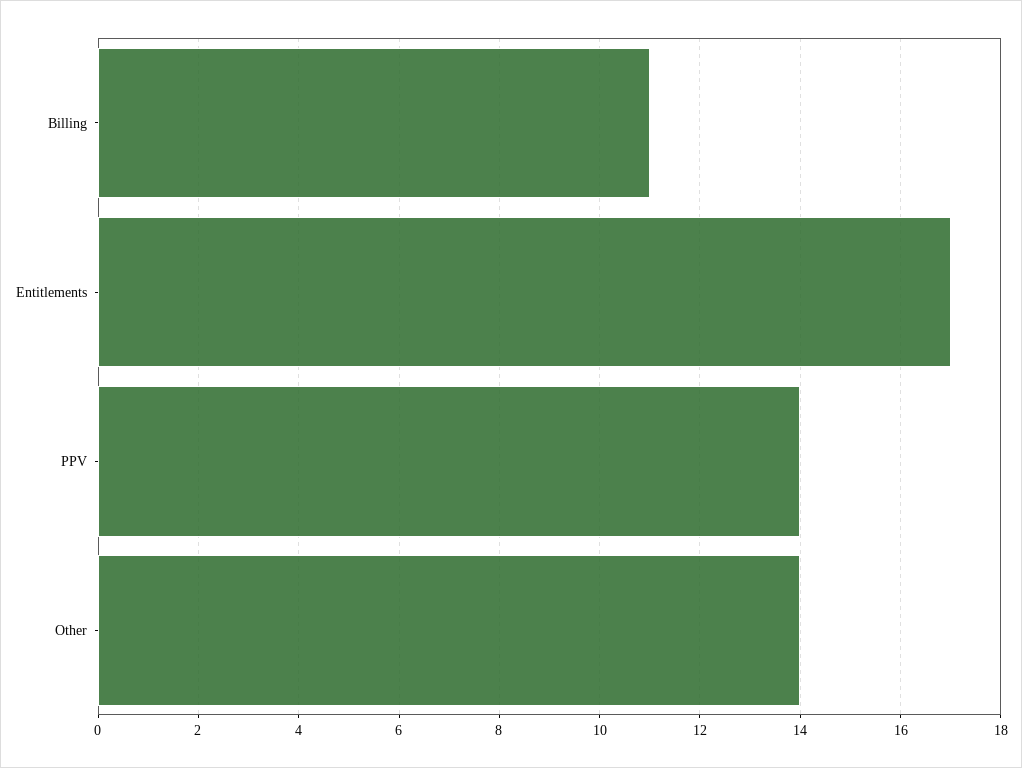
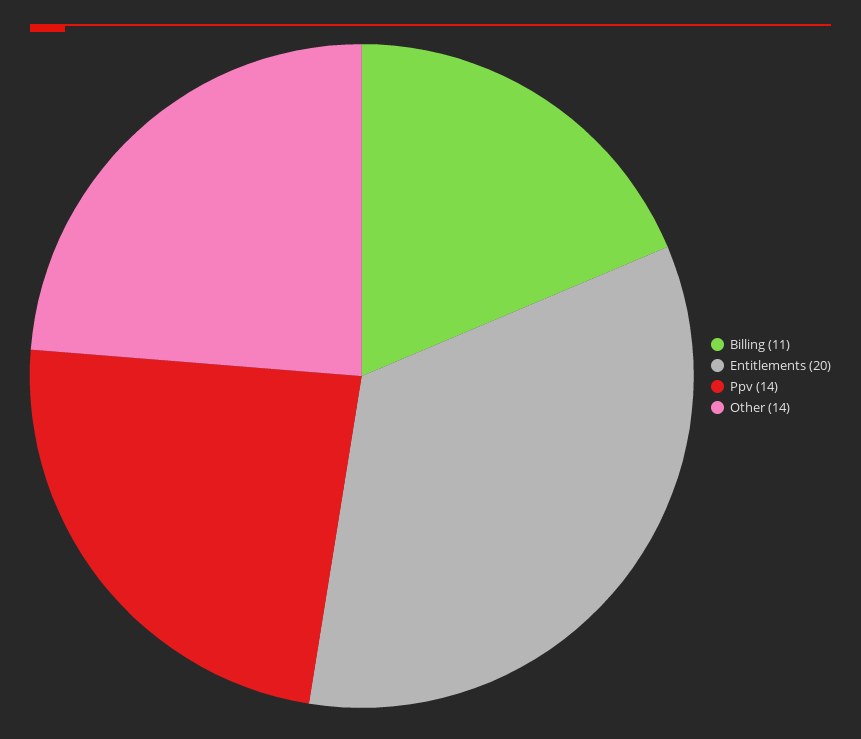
Entitlements: 17 -> 20

